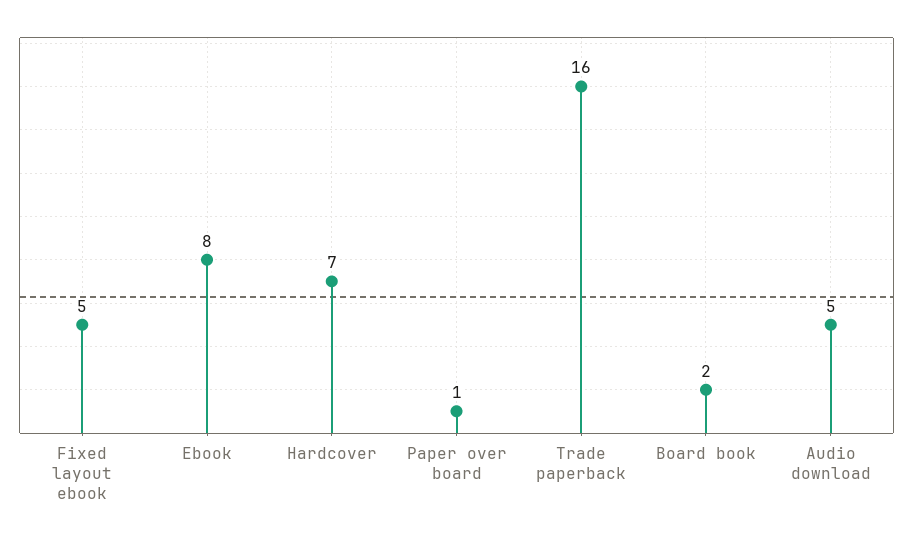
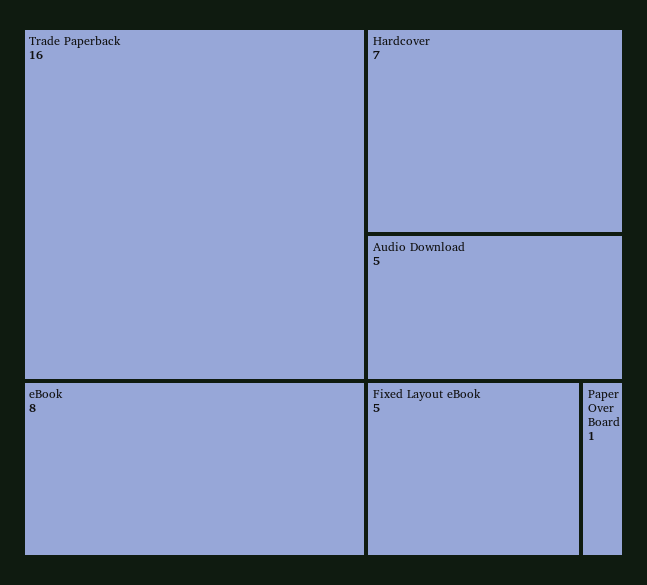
Board book: 2 -> none

